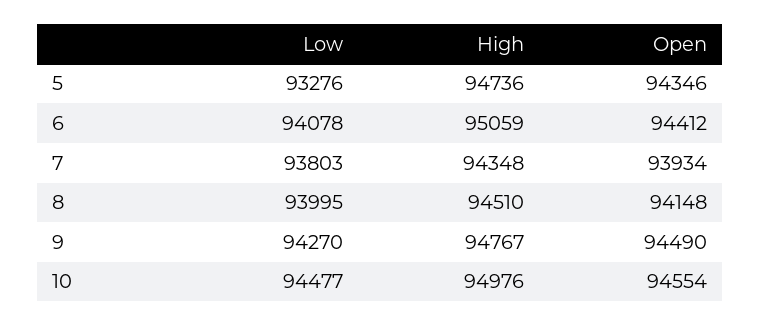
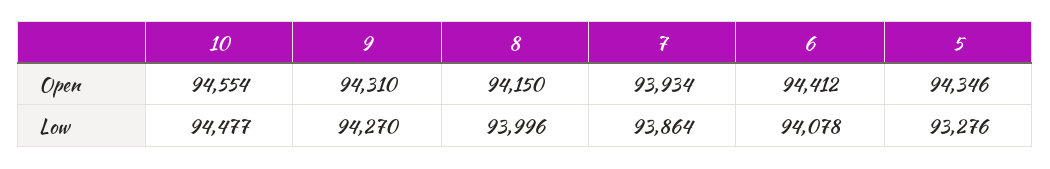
High, 5: 94736 -> none
High, 6: 95059 -> none
Low, 7: 93803 -> 93864
High, 7: 94348 -> none
Low, 8: 93995 -> 93996
High, 8: 94510 -> none
Open, 8: 94148 -> 94150
High, 9: 94767 -> none
Open, 9: 94490 -> 94310
High, 10: 94976 -> none

